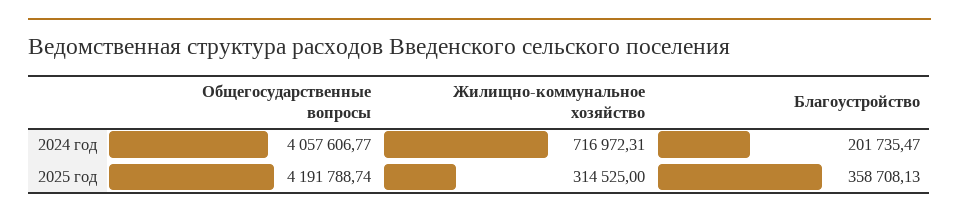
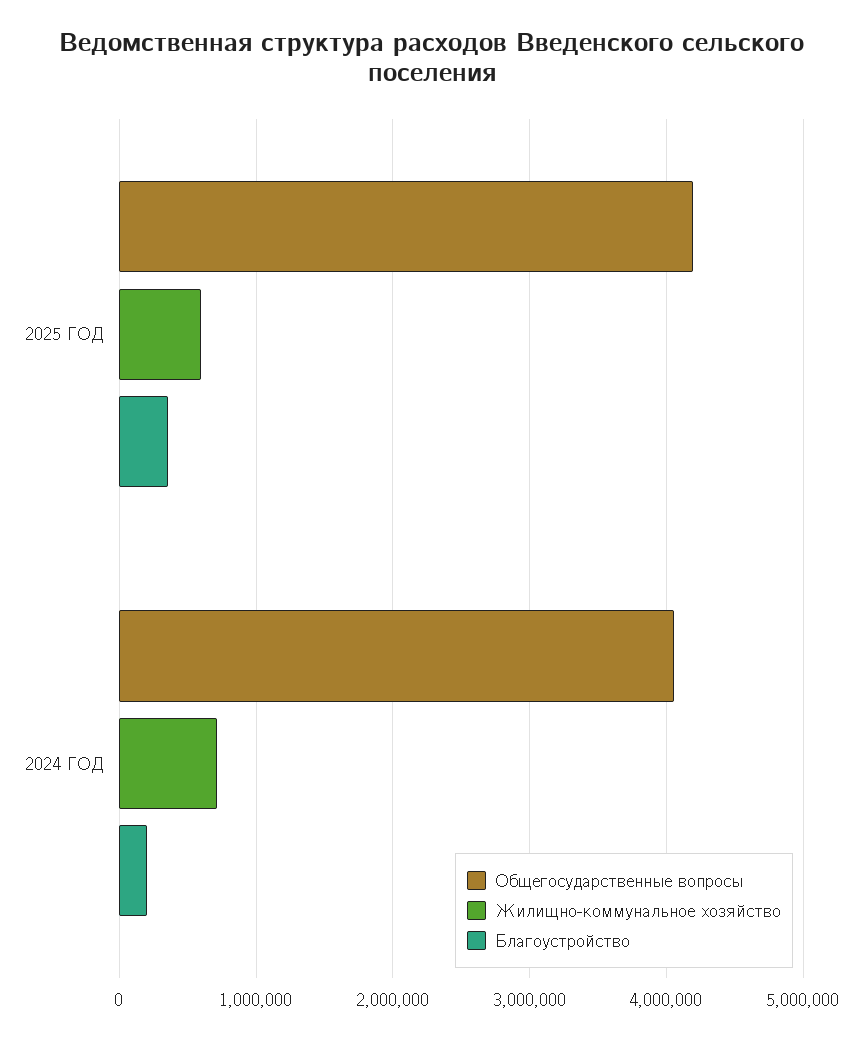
Жилищно-коммунальное хозяйство, 2025 год: 314525 -> 600000

